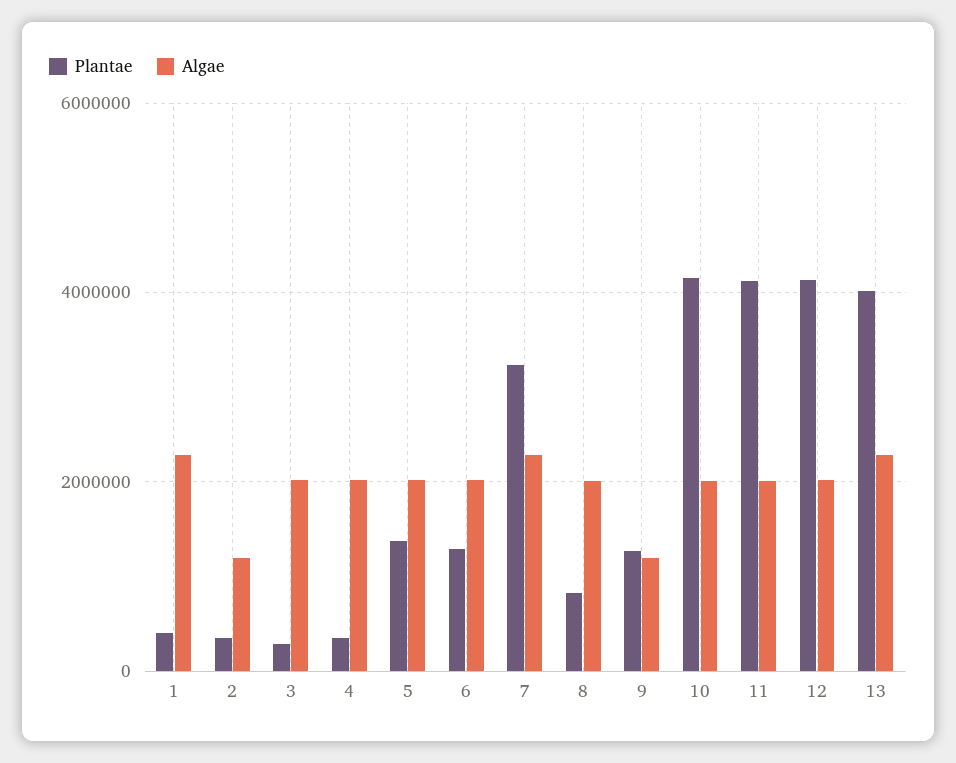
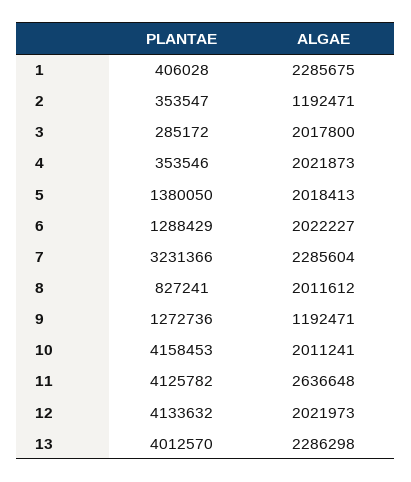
Algae, 11: 2000000 -> 2636648

